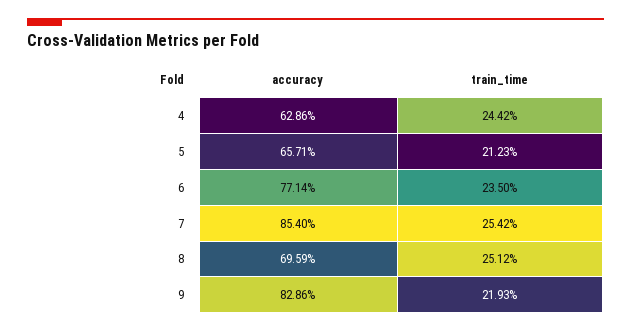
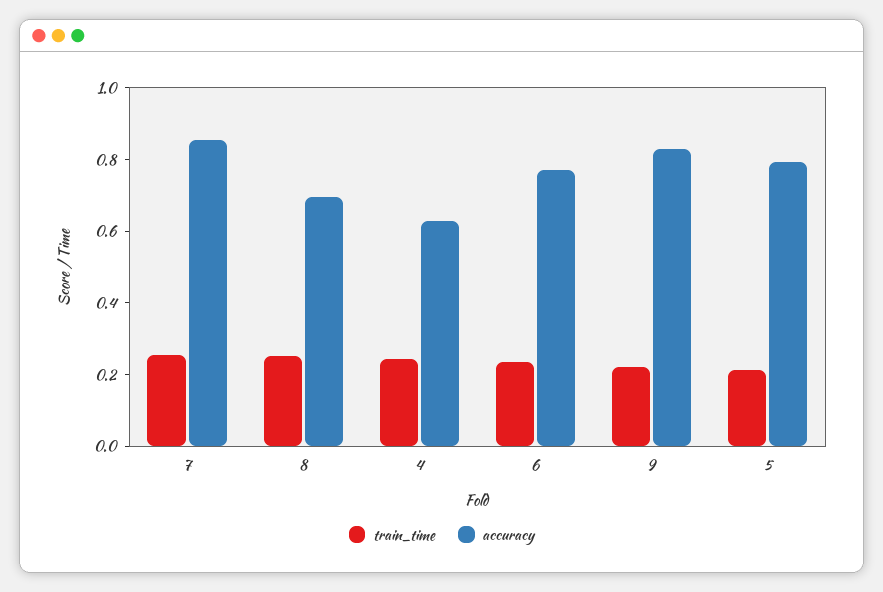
accuracy, 5: 0.6571 -> 0.8

